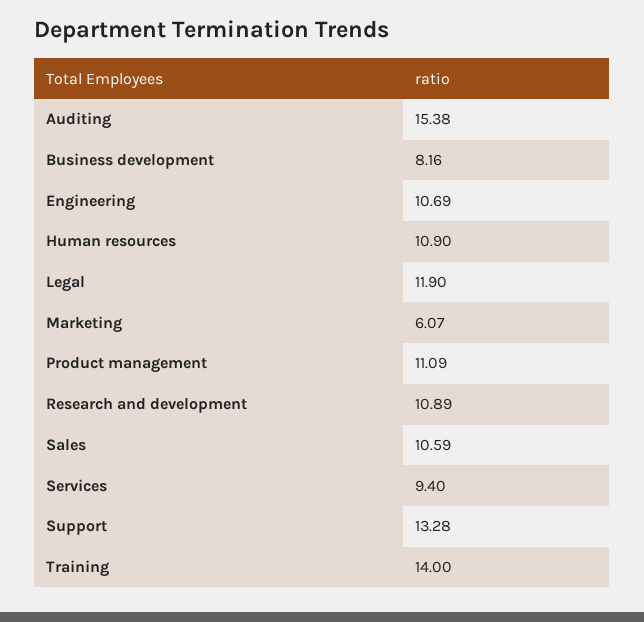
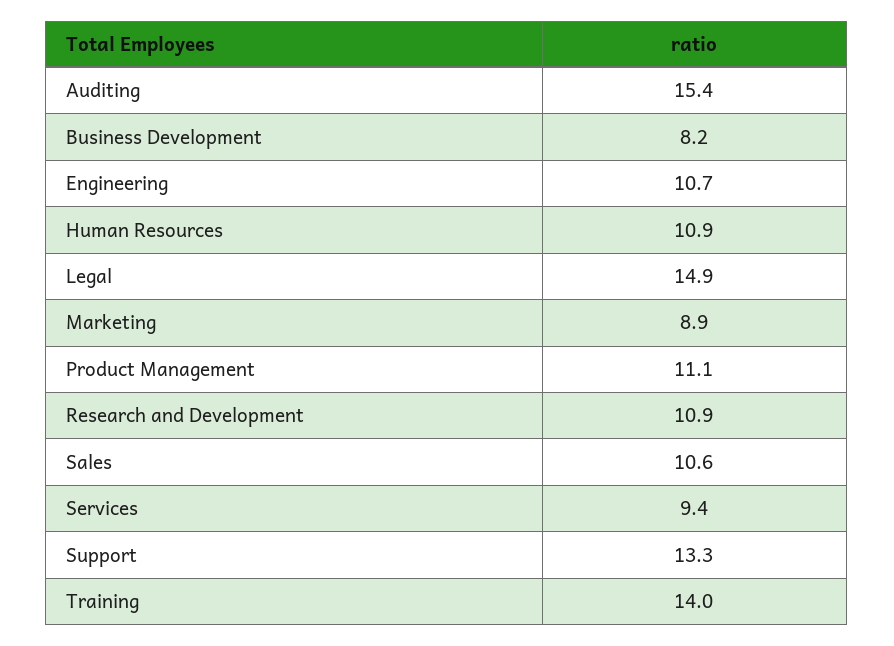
Legal: 11.9 -> 14.9
Marketing: 6.07 -> 8.9

